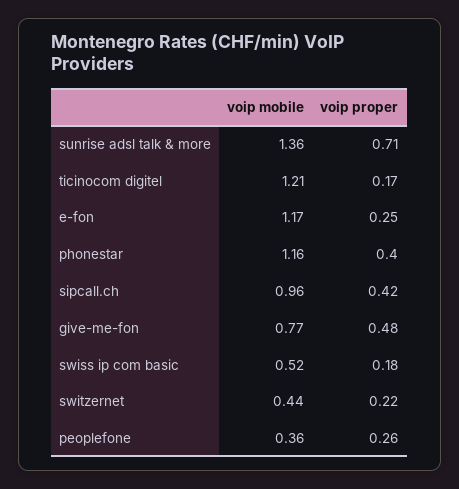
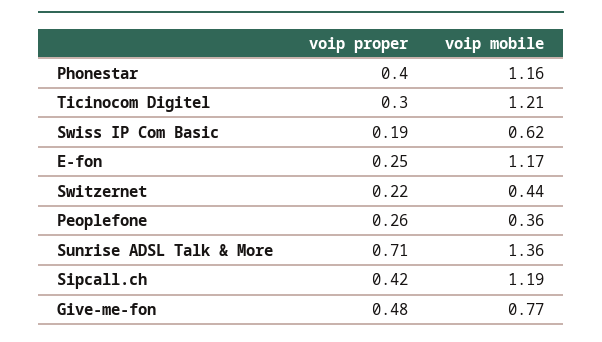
voip proper, ticinocom digitel: 0.17 -> 0.3
voip mobile, sipcall.ch: 0.96 -> 1.19
voip mobile, swiss ip com basic: 0.52 -> 0.62
voip proper, swiss ip com basic: 0.18 -> 0.19

